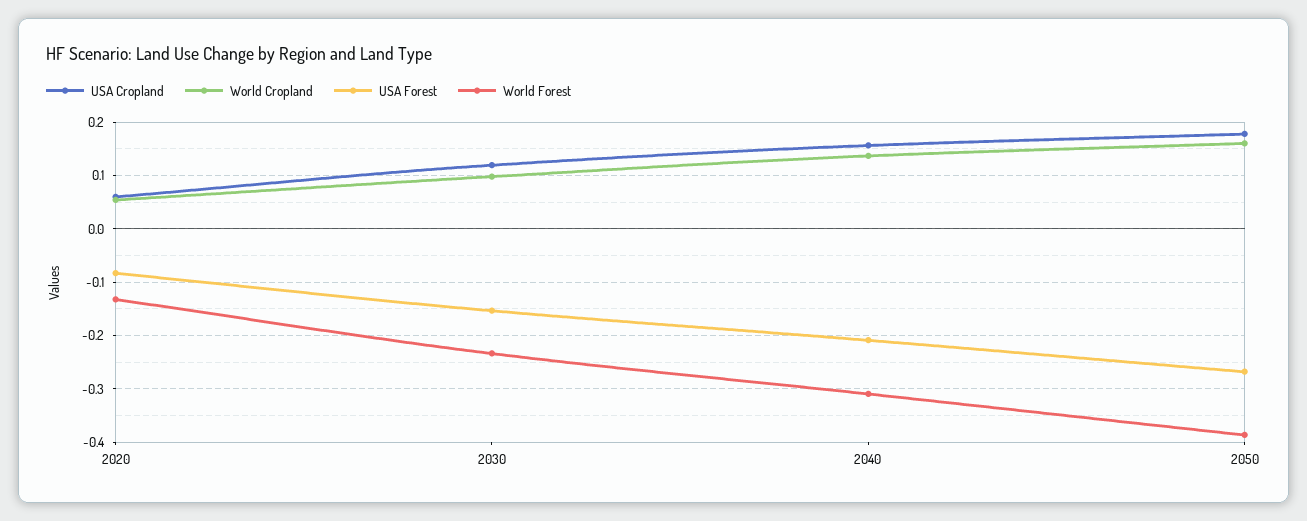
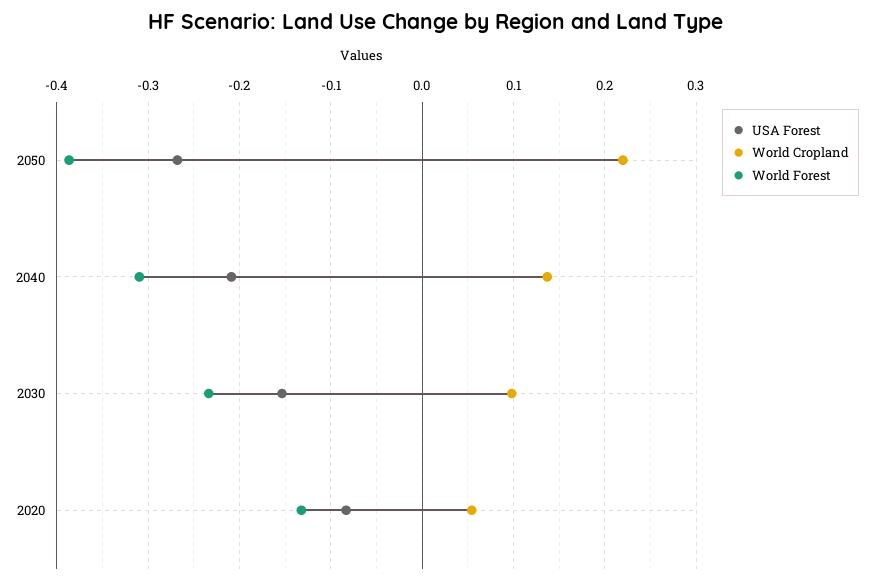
USA Cropland, 2020: 0.06 -> none
USA Cropland, 2030: 0.12 -> none
USA Cropland, 2040: 0.16 -> none
USA Cropland, 2050: 0.18 -> none
World Cropland, 2050: 0.16 -> 0.22

